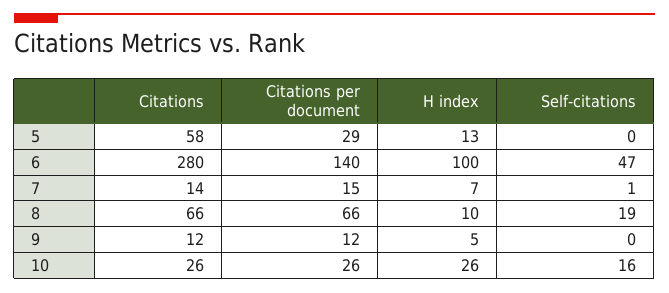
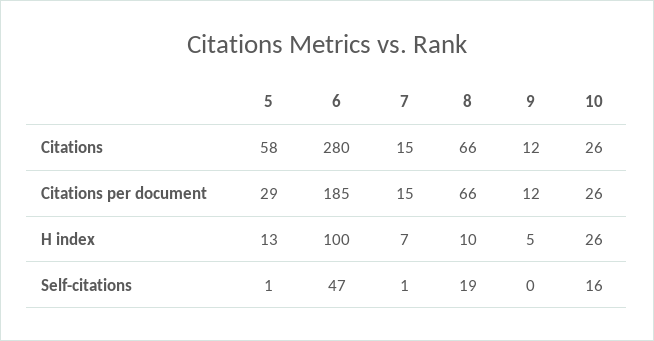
Self-citations, 5: 0 -> 1
Citations per document, 6: 140 -> 185
Citations, 7: 14 -> 15

